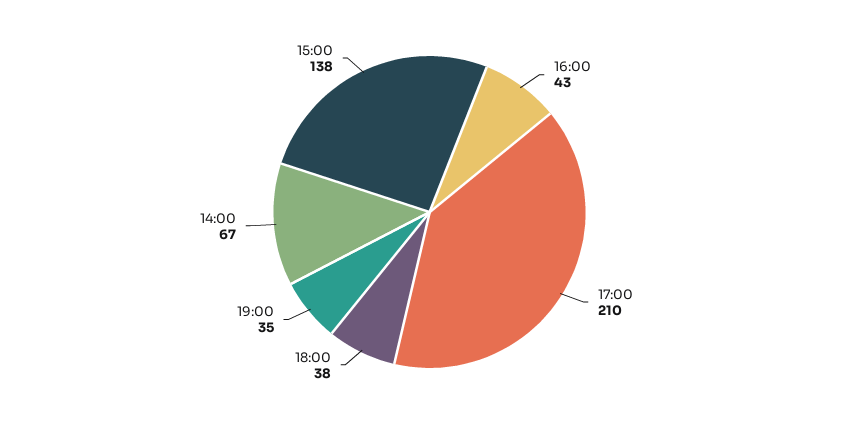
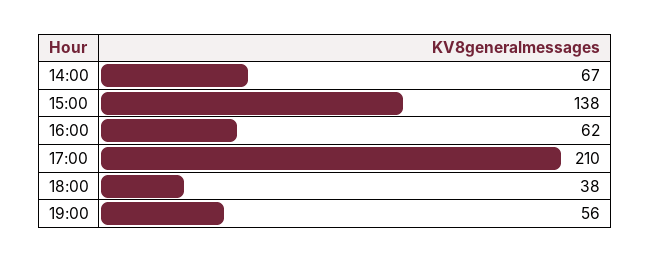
16:00: 43 -> 62
19:00: 35 -> 56

